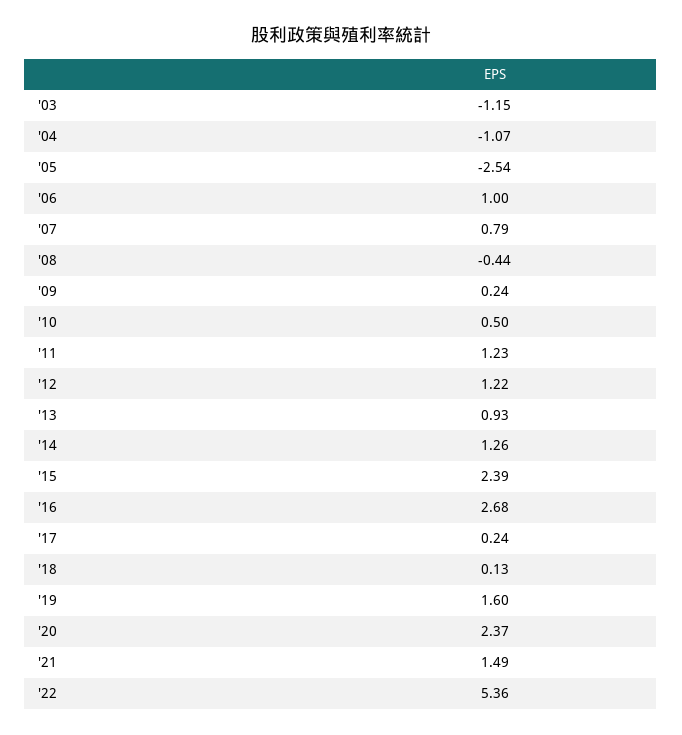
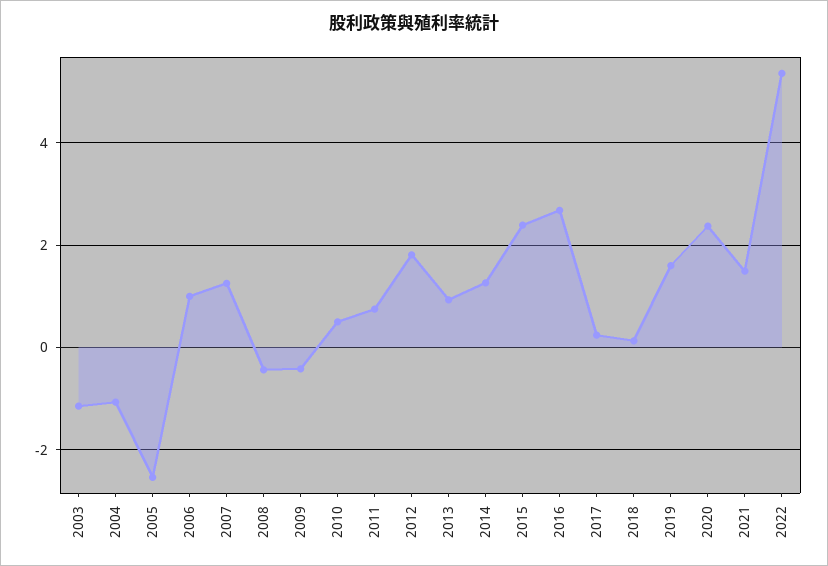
'07: 0.79 -> 1.2
'09: 0.24 -> -0.4
'11: 1.23 -> 0.8
'12: 1.22 -> 1.8

